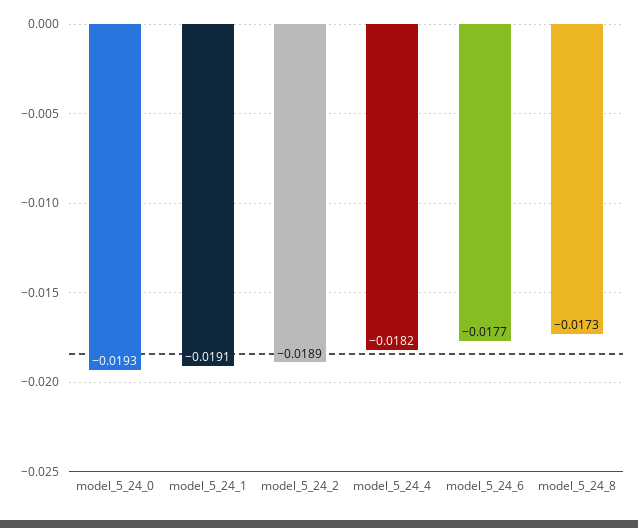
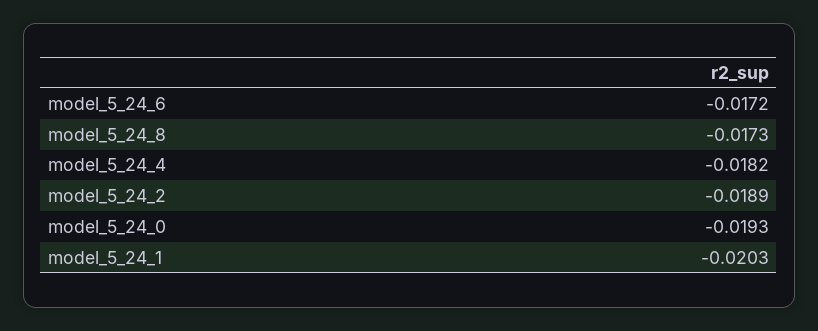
model_5_24_1: -0.0191 -> -0.0203
model_5_24_6: -0.0177 -> -0.0172

